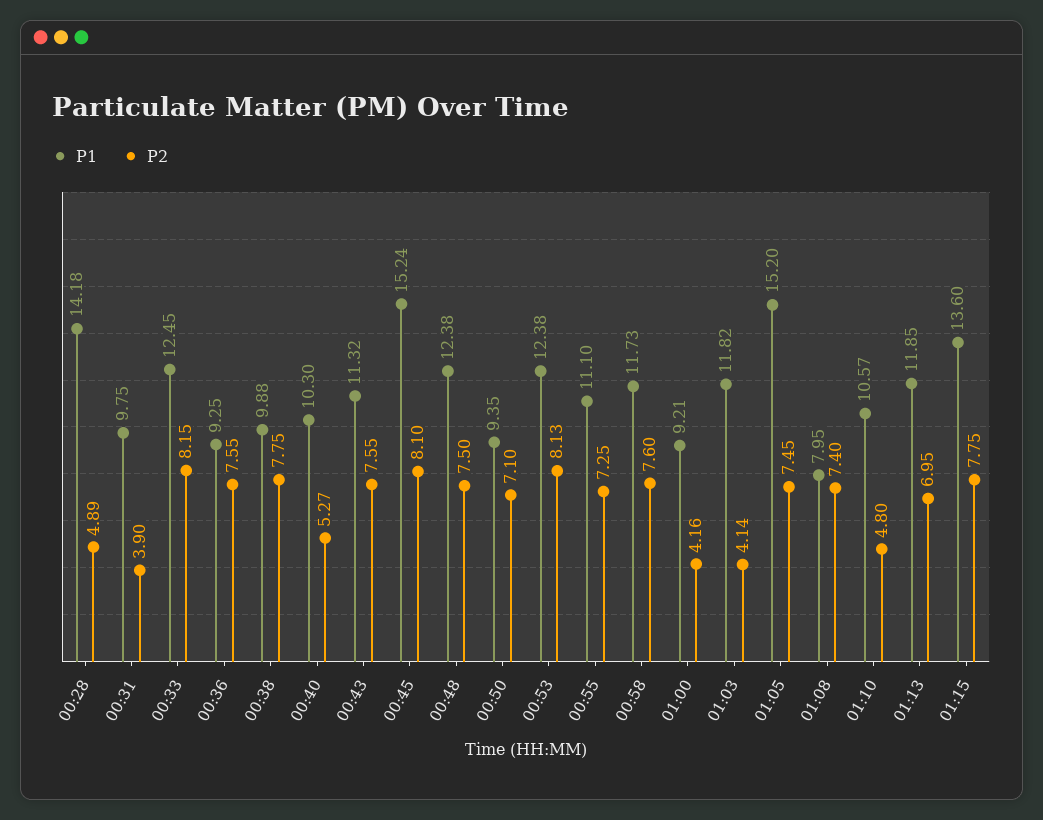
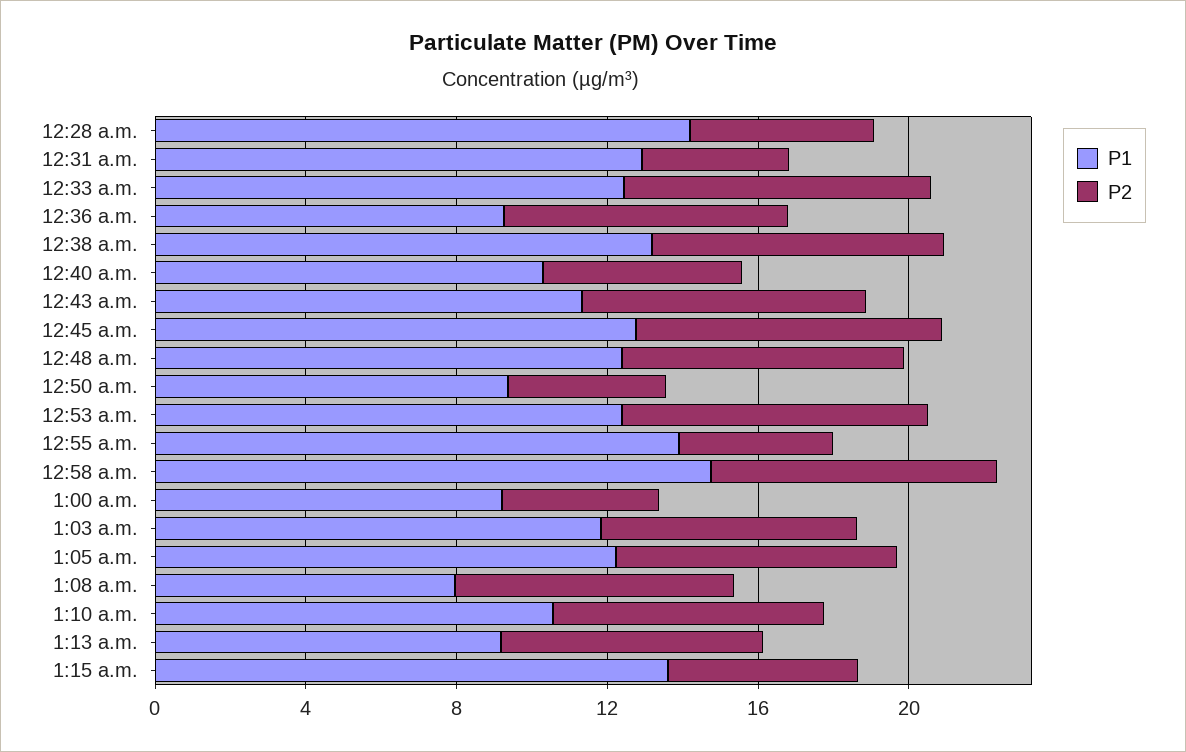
P1, 00:31: 9.75 -> 13
P1, 00:38: 9.88 -> 13
P1, 00:45: 15.24 -> 13
P2, 00:50: 7.1 -> 4
P1, 00:55: 11.1 -> 14
P2, 00:55: 7.25 -> 4
P1, 00:58: 11.73 -> 15
P2, 01:03: 4.14 -> 7
P1, 01:05: 15.2 -> 12
P2, 01:10: 4.8 -> 7
P1, 01:13: 11.85 -> 9
P2, 01:15: 7.75 -> 5

